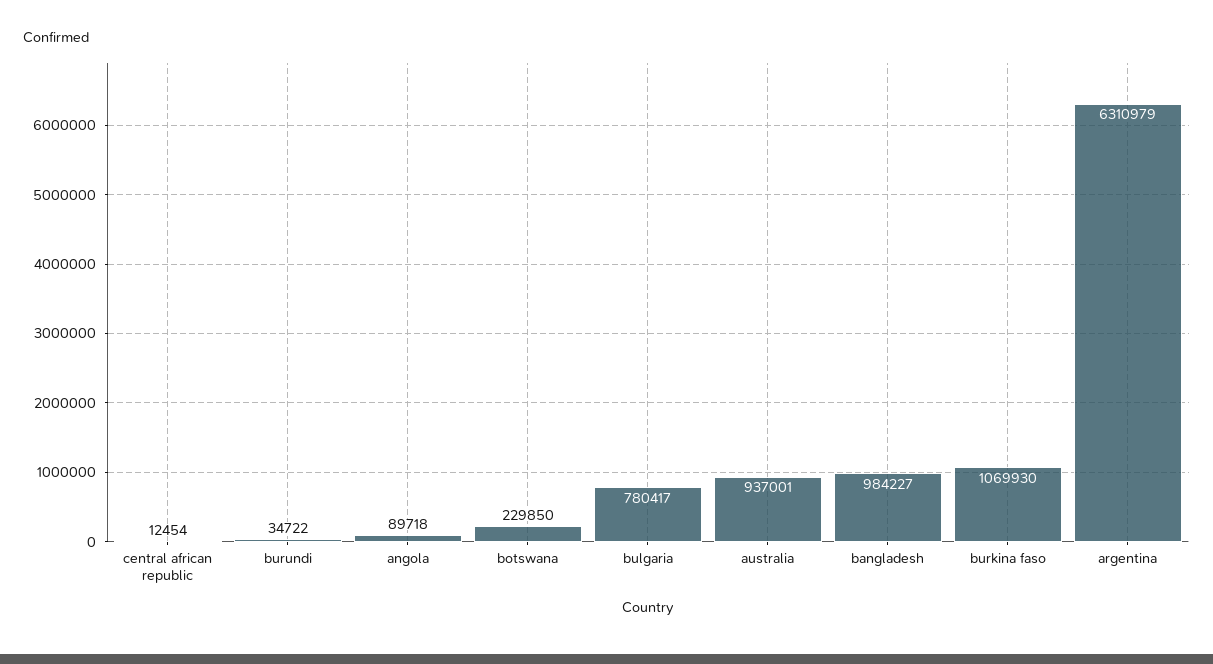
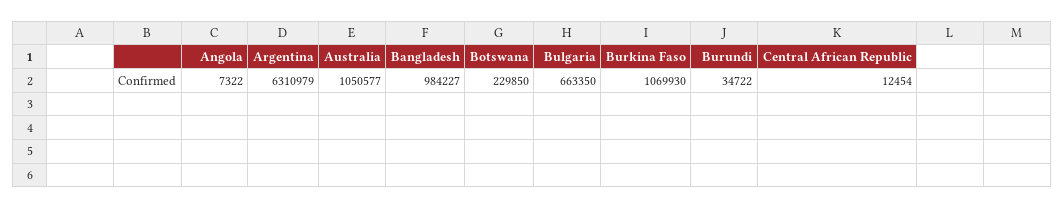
angola: 89718 -> 7322
bulgaria: 780417 -> 663350
australia: 937001 -> 1050577

